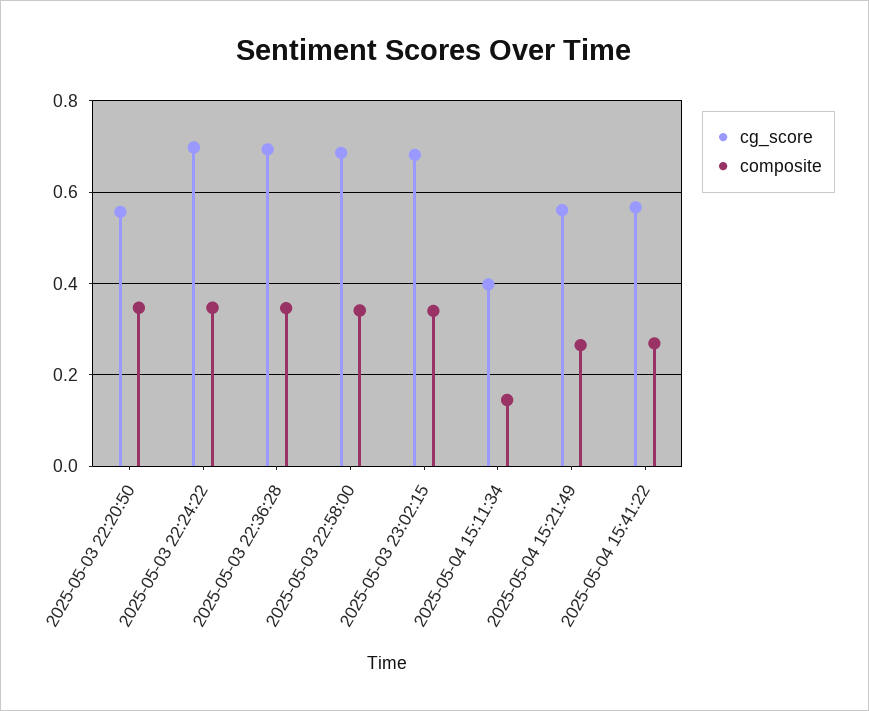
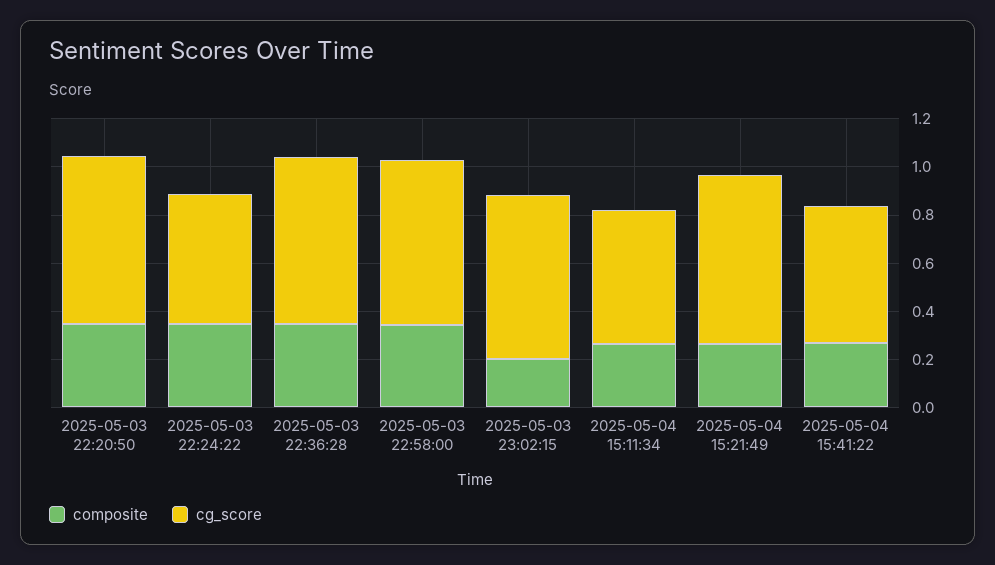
cg_score, 2025-05-03 22:20:50: 0.56 -> 0.7
cg_score, 2025-05-03 22:24:22: 0.7 -> 0.55
composite, 2025-05-03 23:02:15: 0.34 -> 0.2
cg_score, 2025-05-04 15:11:34: 0.4 -> 0.55
composite, 2025-05-04 15:11:34: 0.14 -> 0.25
cg_score, 2025-05-04 15:21:49: 0.56 -> 0.7

